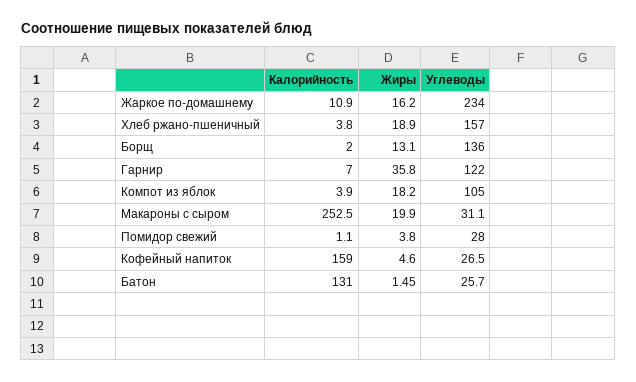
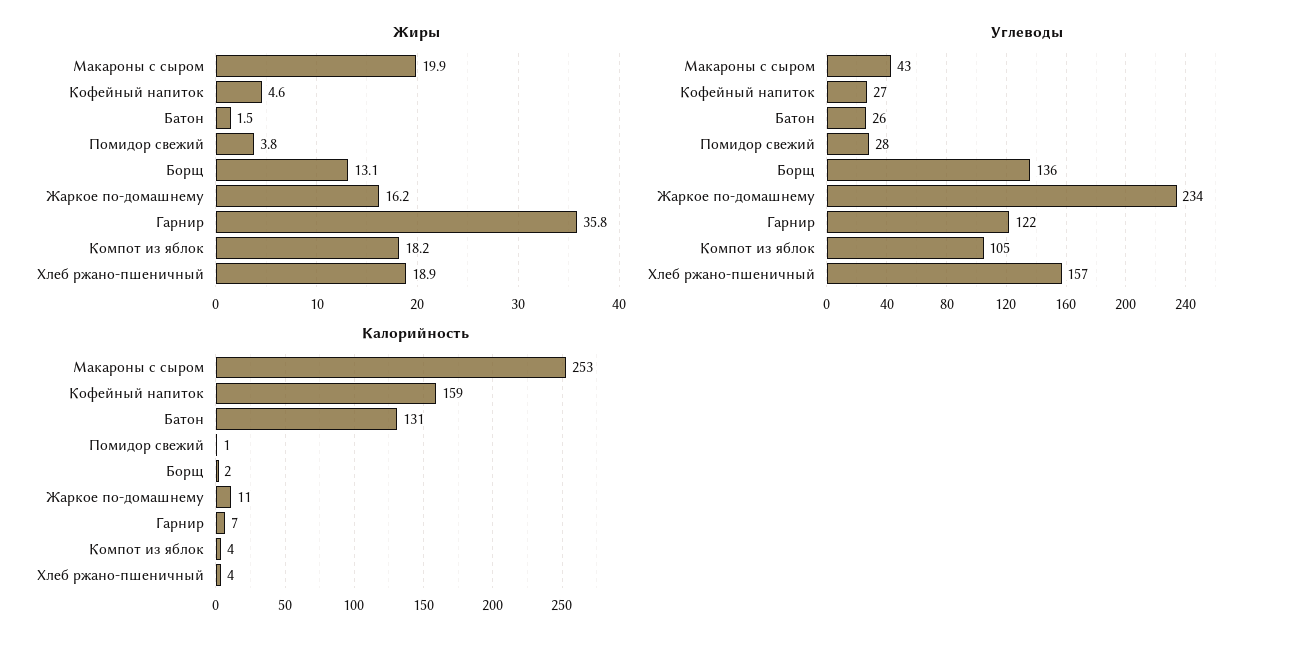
Углеводы, Макароны с сыром: 31.1 -> 43

